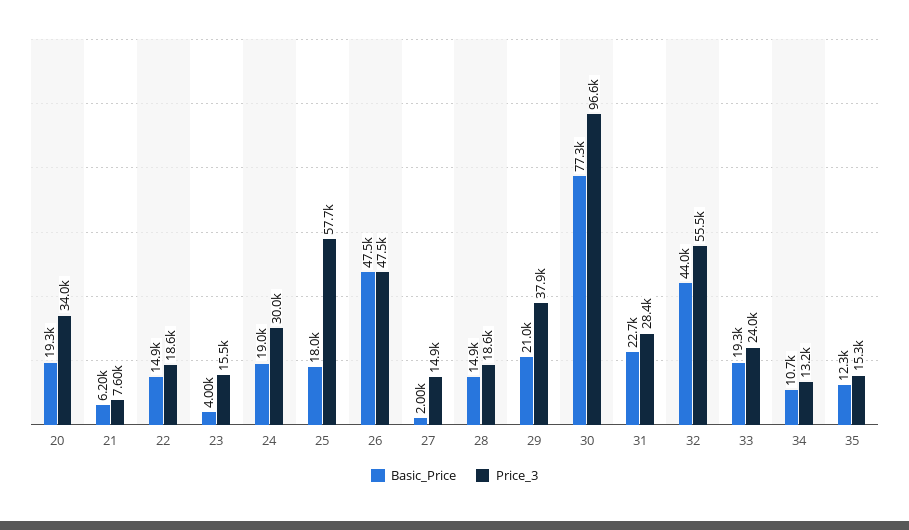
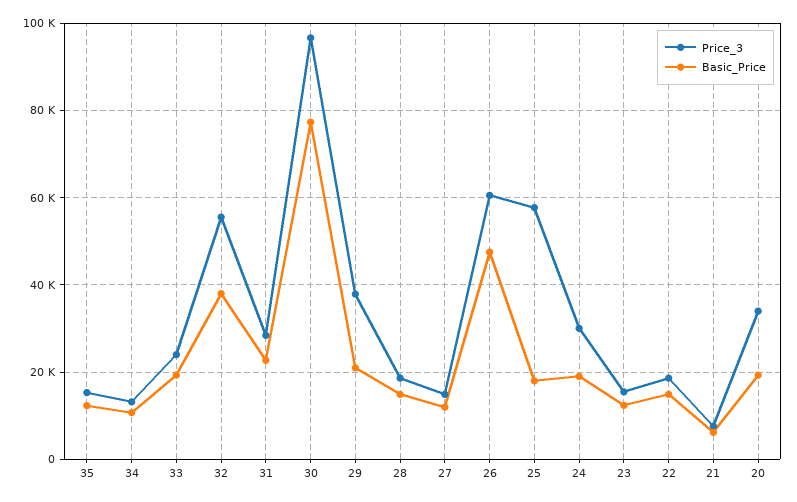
Basic_Price, 23: 4000 -> 12000
Price_3, 26: 47500 -> 60000
Basic_Price, 27: 2000 -> 12000
Basic_Price, 32: 44000 -> 38000

